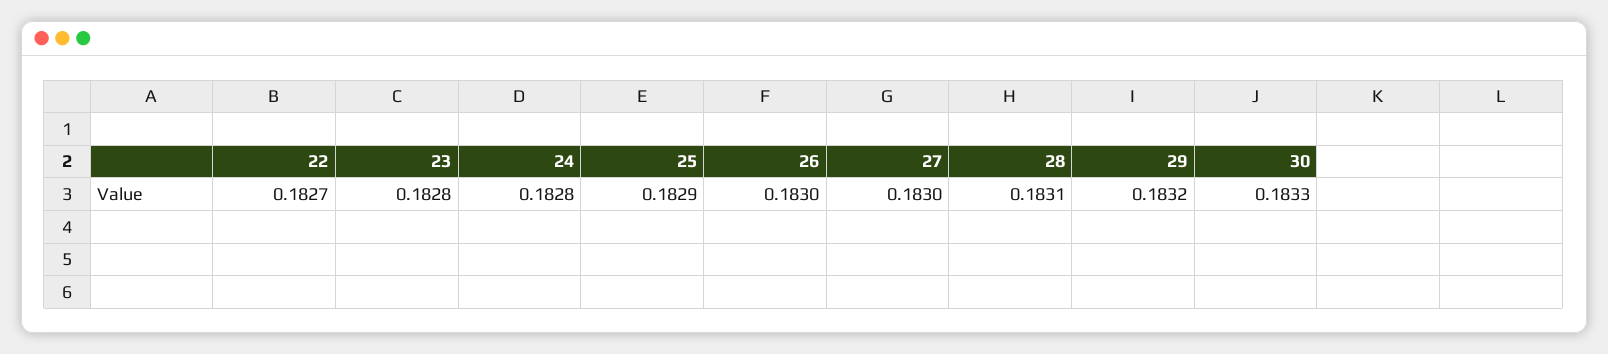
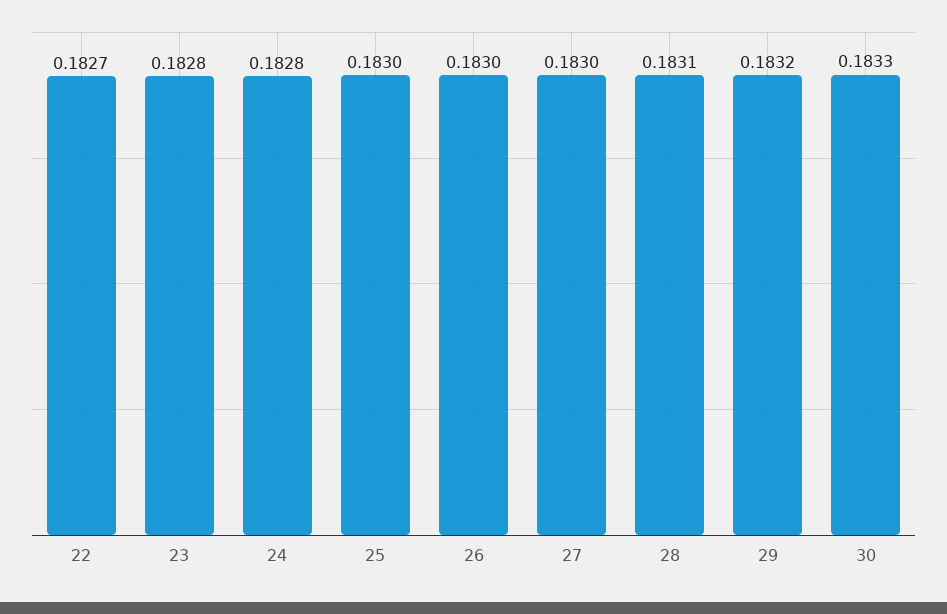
25: 0.1829 -> 0.183

